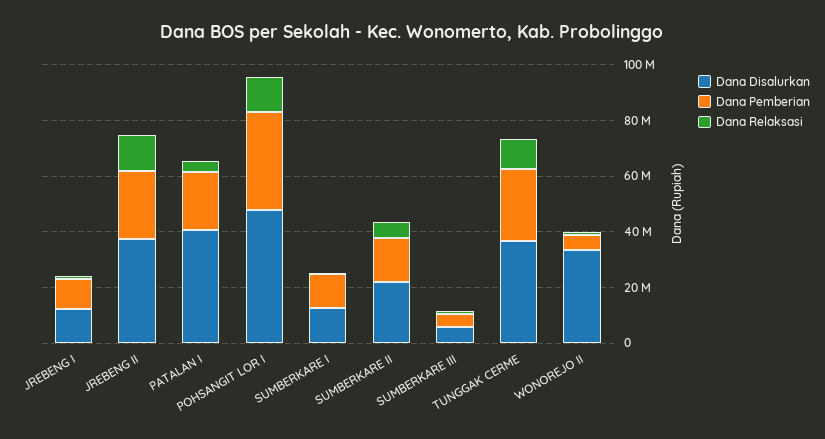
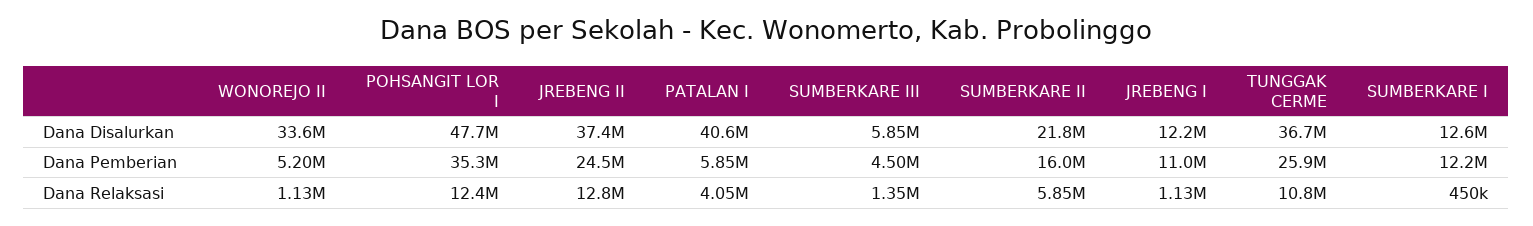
Dana Pemberian, PATALAN I: 20000000 -> 5850000

